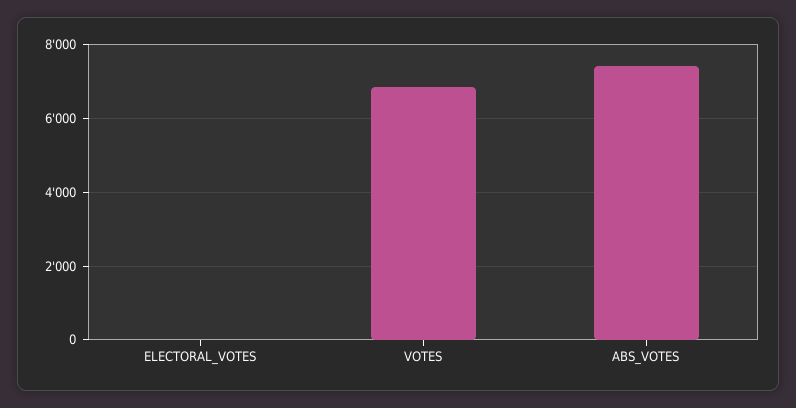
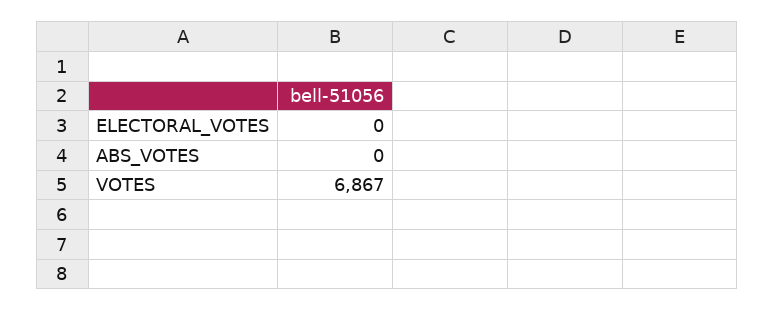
ABS_VOTES: 7400 -> 0

